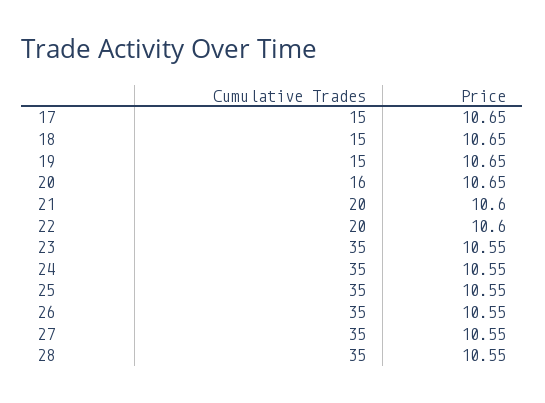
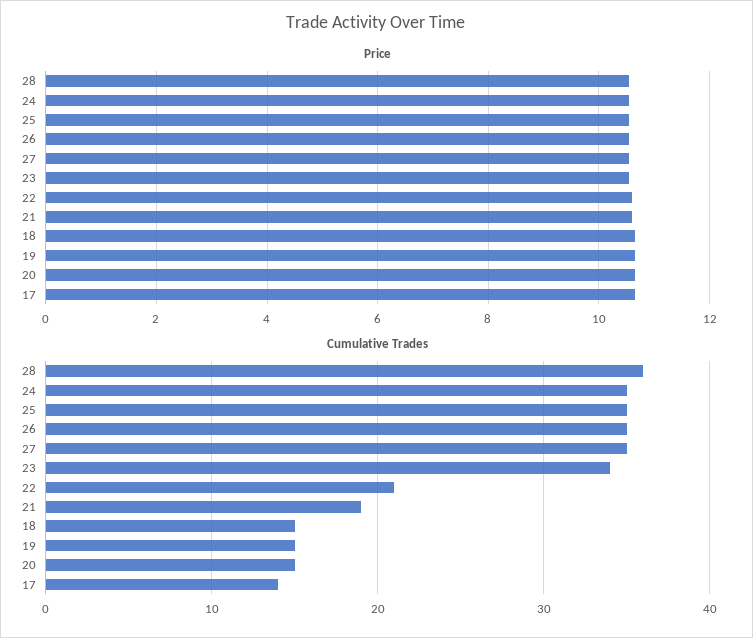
Cumulative Trades, 17: 15 -> 14
Cumulative Trades, 20: 16 -> 15
Cumulative Trades, 21: 20 -> 19
Cumulative Trades, 22: 20 -> 21
Cumulative Trades, 23: 35 -> 34
Cumulative Trades, 28: 35 -> 36

